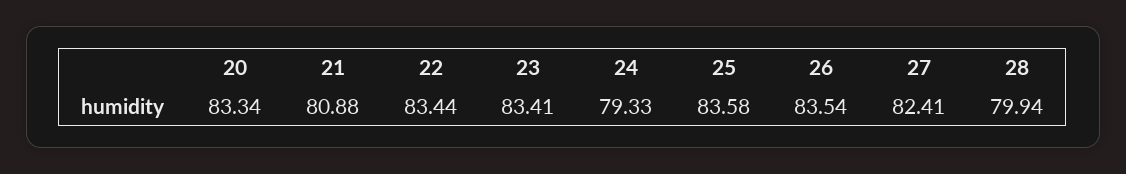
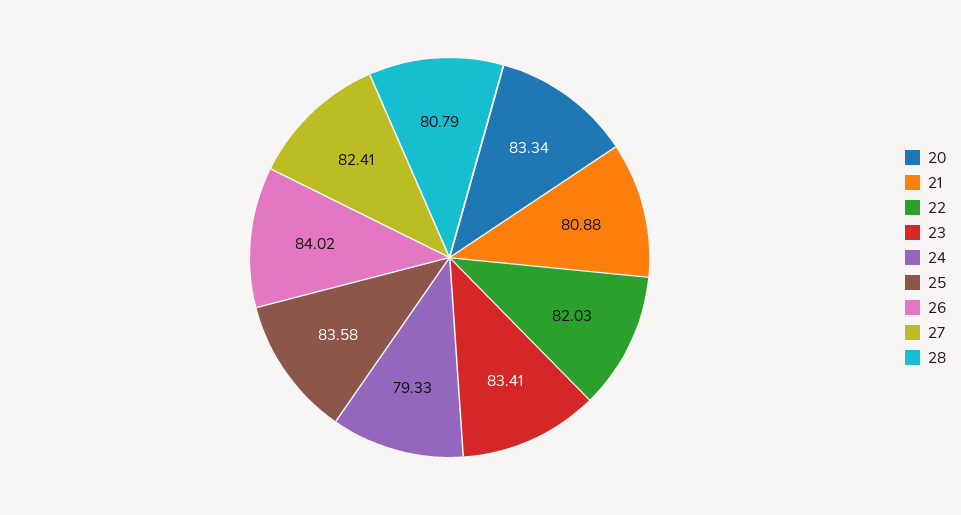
22: 83.44 -> 82.03
26: 83.54 -> 84.02
28: 79.94 -> 80.79

